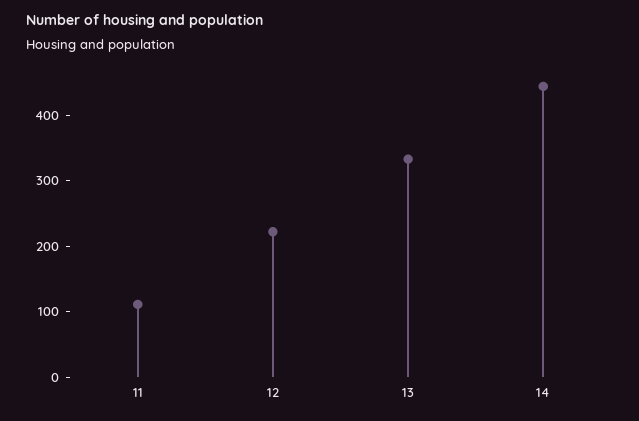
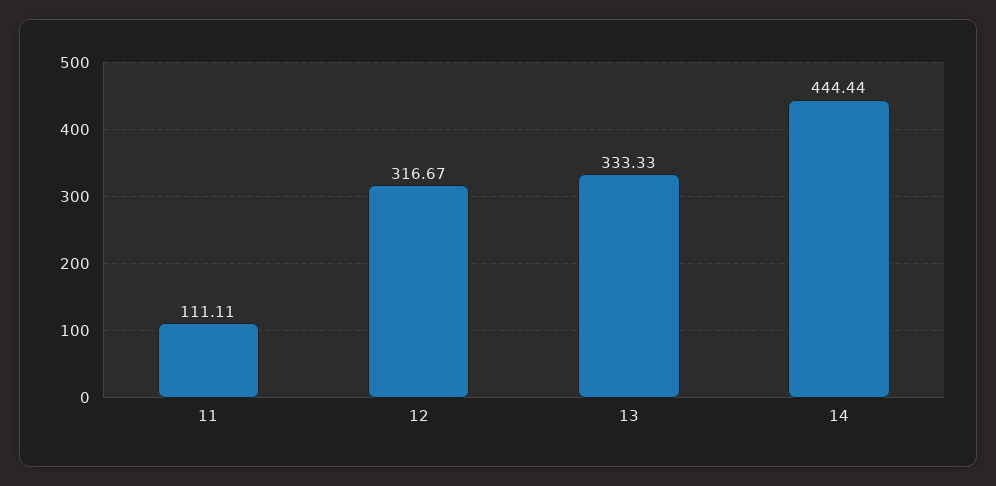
12: 220 -> 316.67

